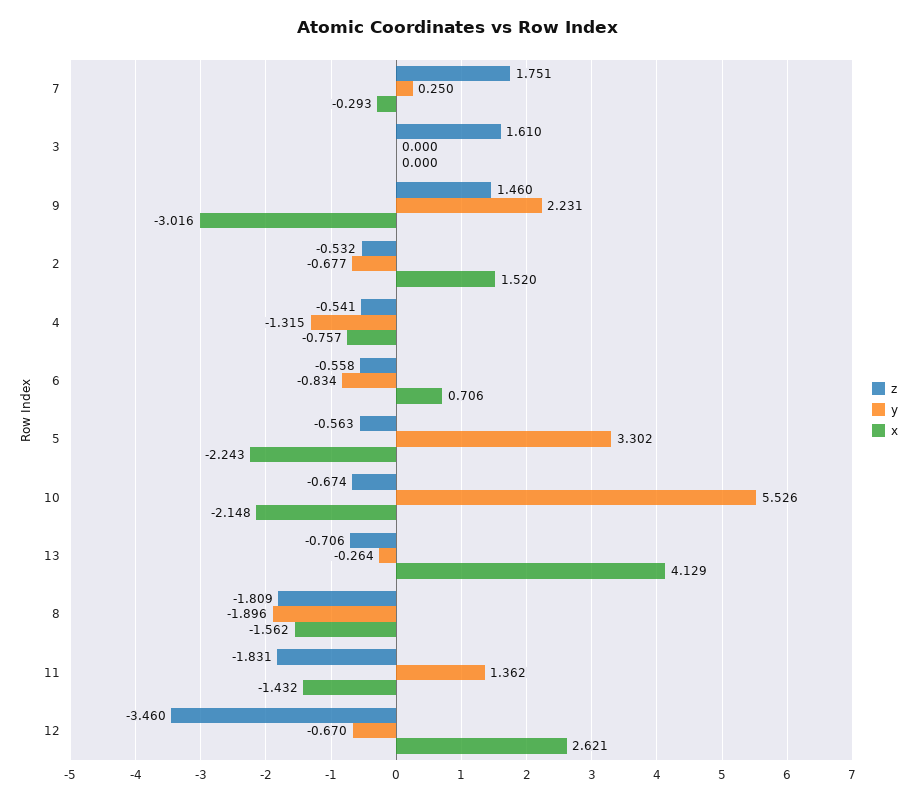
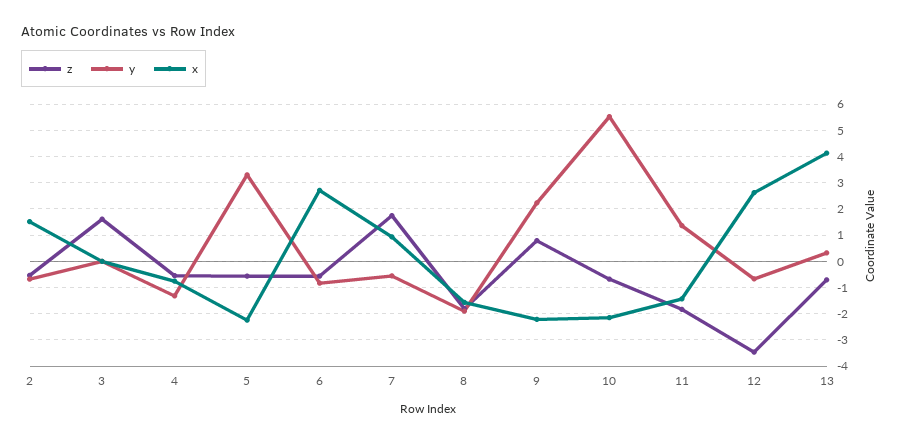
y, 7: 0.25 -> -0.5
x, 7: -0.293 -> 1
z, 9: 1.46 -> 0.75
x, 9: -3.016 -> -2.25
x, 6: 0.706 -> 2.75
y, 13: -0.264 -> 0.25

